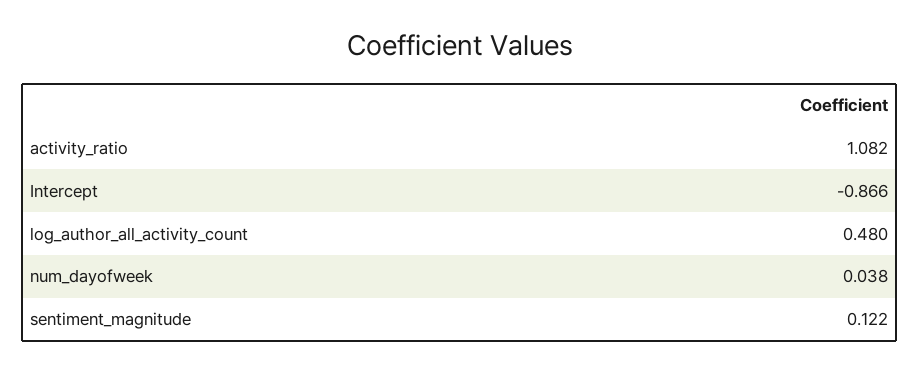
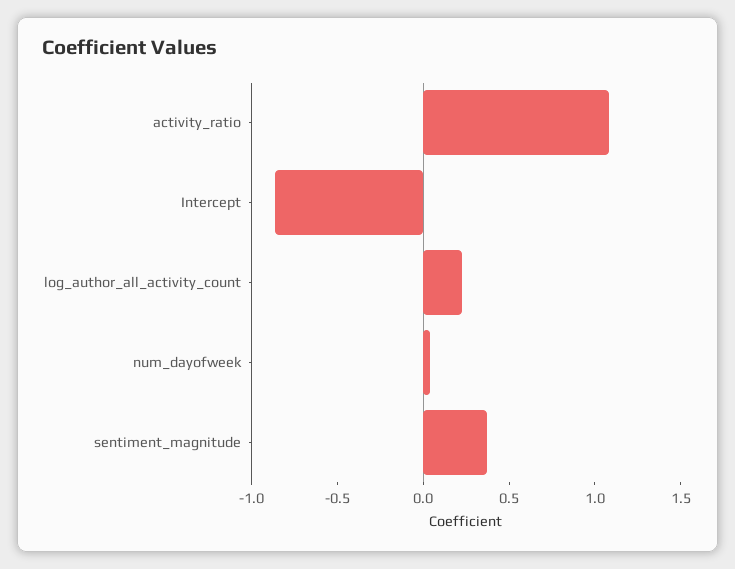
log_author_all_activity_count: 0.48 -> 0.2
sentiment_magnitude: 0.122 -> 0.4

